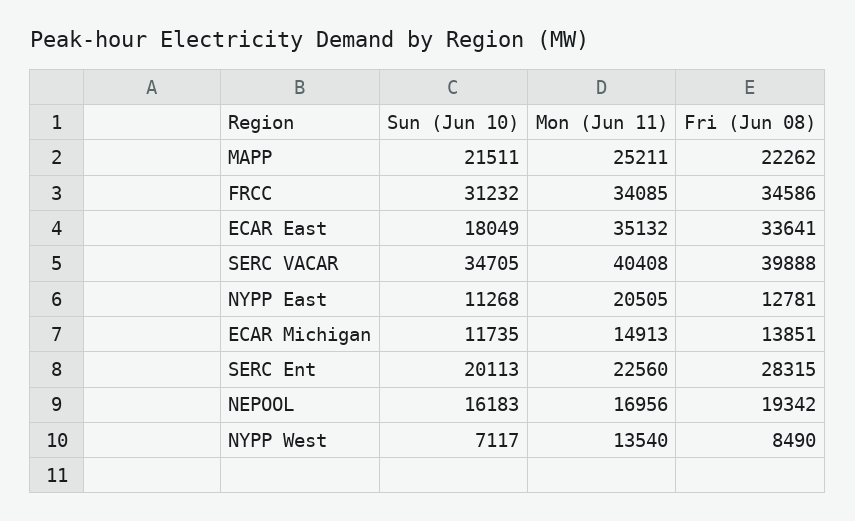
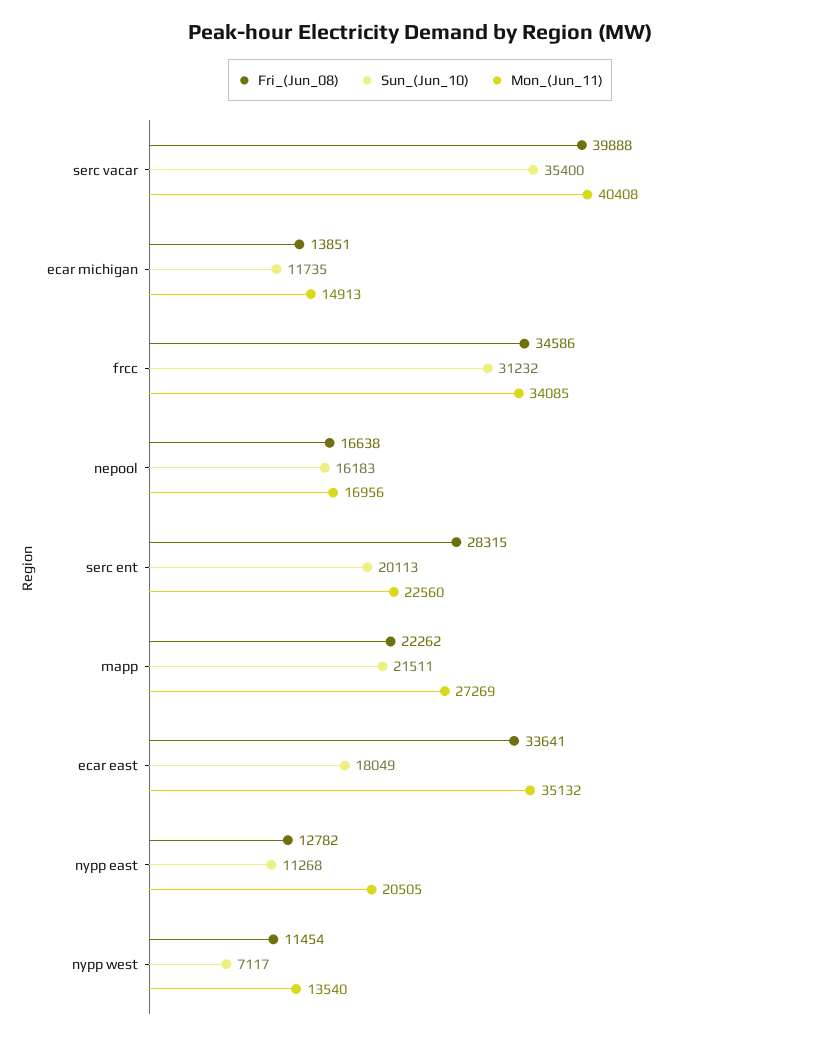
Mon (Jun 11), MAPP: 25211 -> 27269
Sun (Jun 10), SERC VACAR: 34705 -> 35400
Fri (Jun 08), NYPP East: 12781 -> 12782
Fri (Jun 08), NEPOOL: 19342 -> 16638
Fri (Jun 08), NYPP West: 8490 -> 11454

